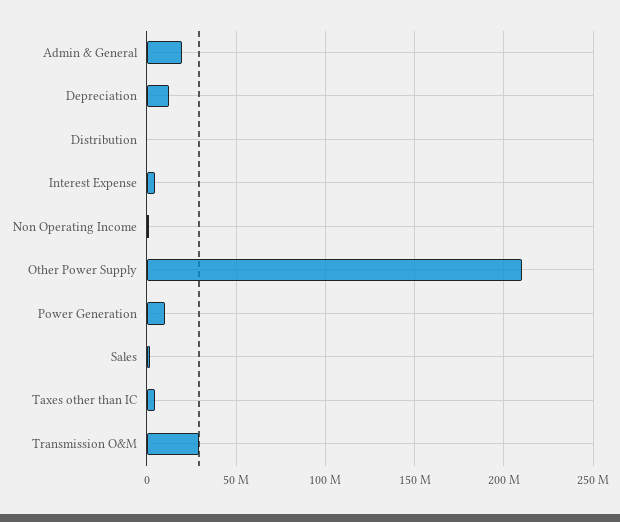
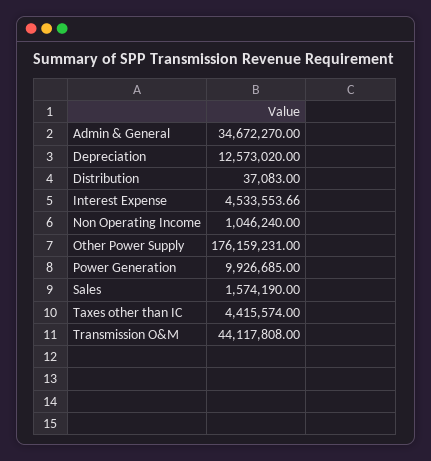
Admin & General: 20000000 -> 34672270
Other Power Supply: 210000000 -> 176159231
Transmission O&M: 30000000 -> 44117808

